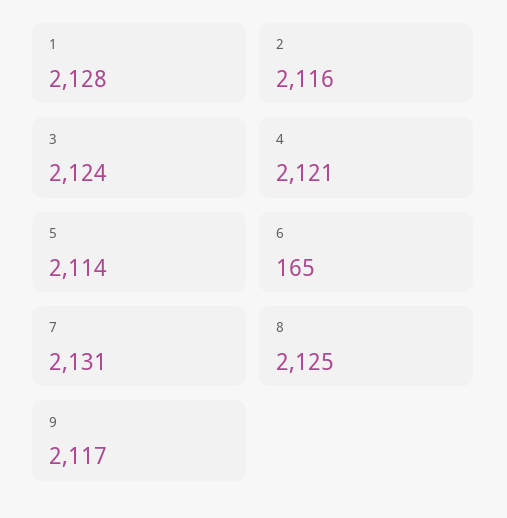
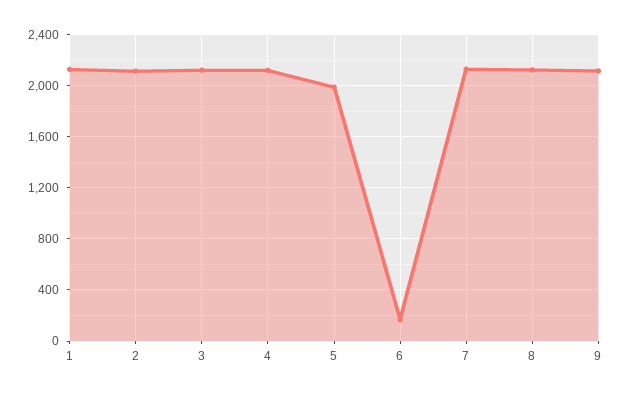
5: 2114 -> 2000

